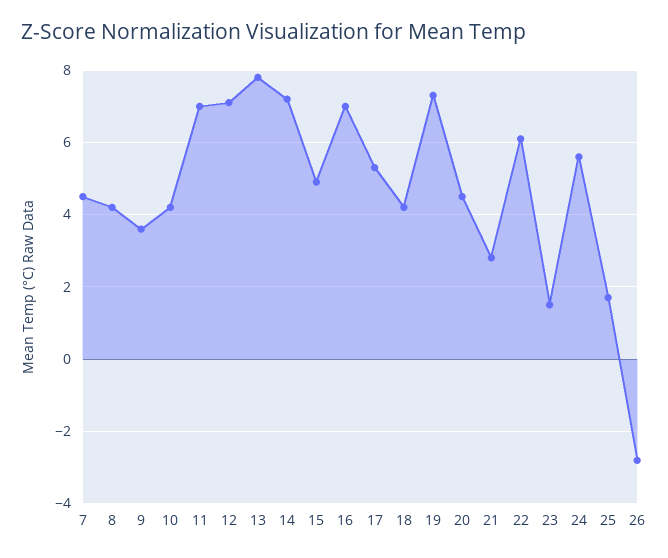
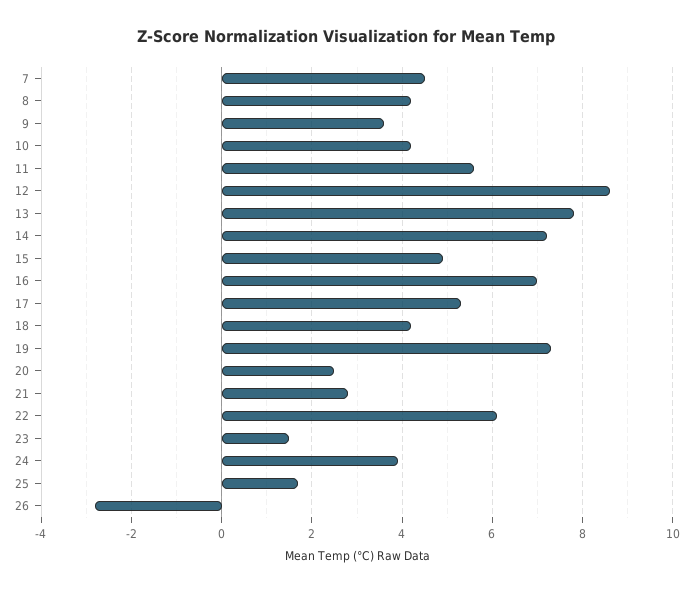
11: 7 -> 5.5
12: 7 -> 8.5
20: 4.5 -> 2.5
24: 5.5 -> 4

